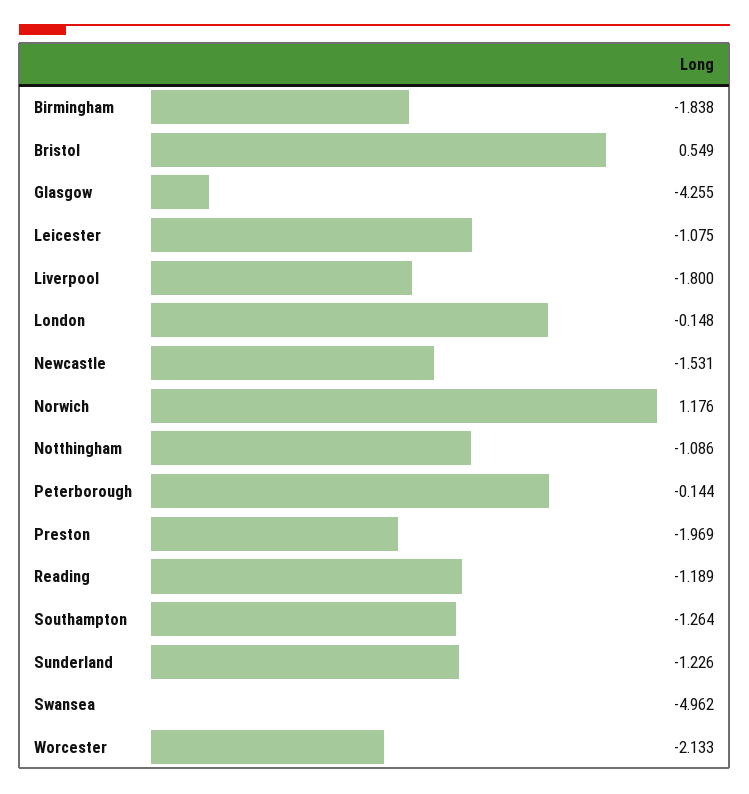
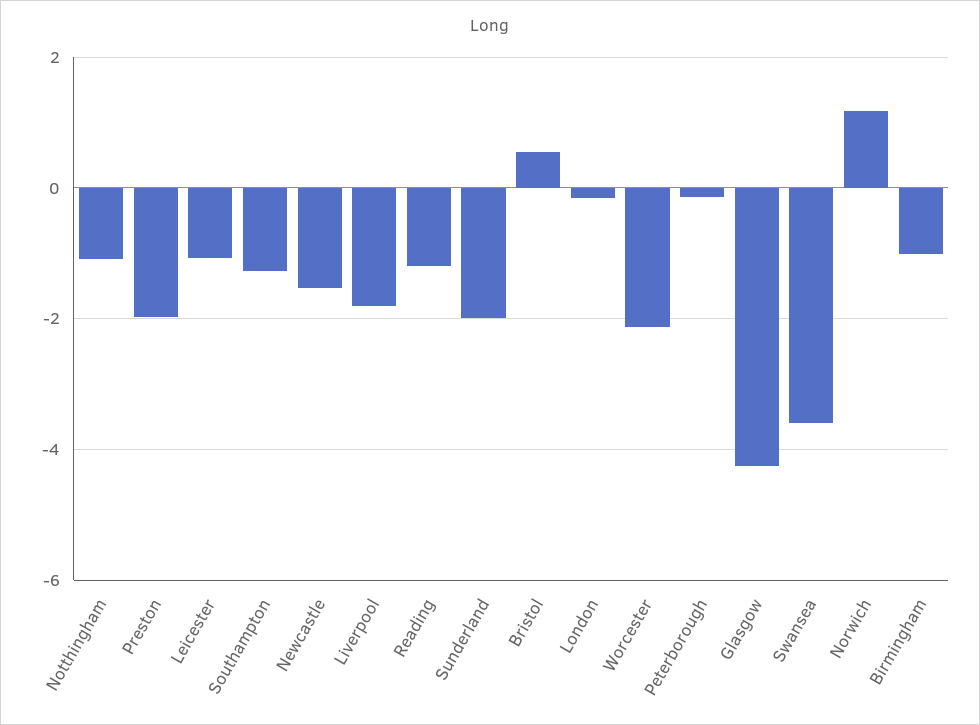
Birmingham: -1.838 -> -1
Sunderland: -1.226 -> -2
Swansea: -4.962 -> -3.6

